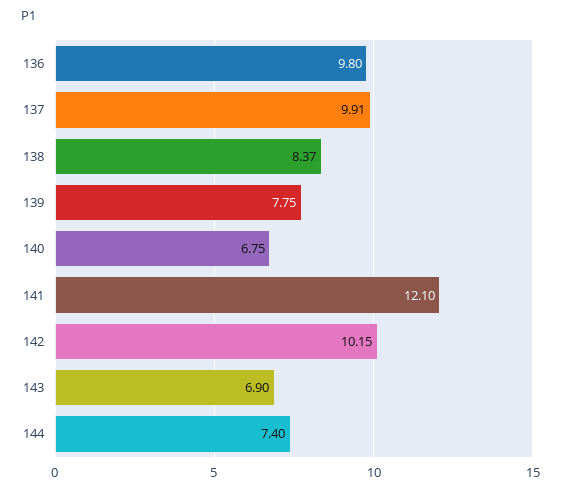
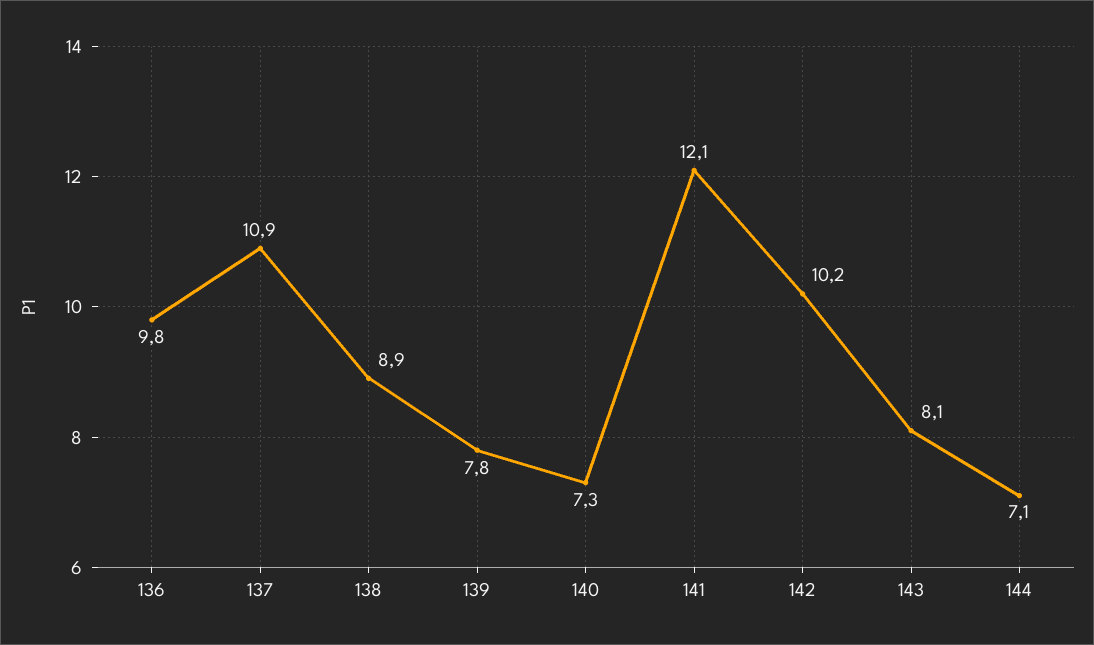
137: 9.91 -> 10.9
138: 8.37 -> 8.9
140: 6.75 -> 7.3
143: 6.9 -> 8.1
144: 7.4 -> 7.1

